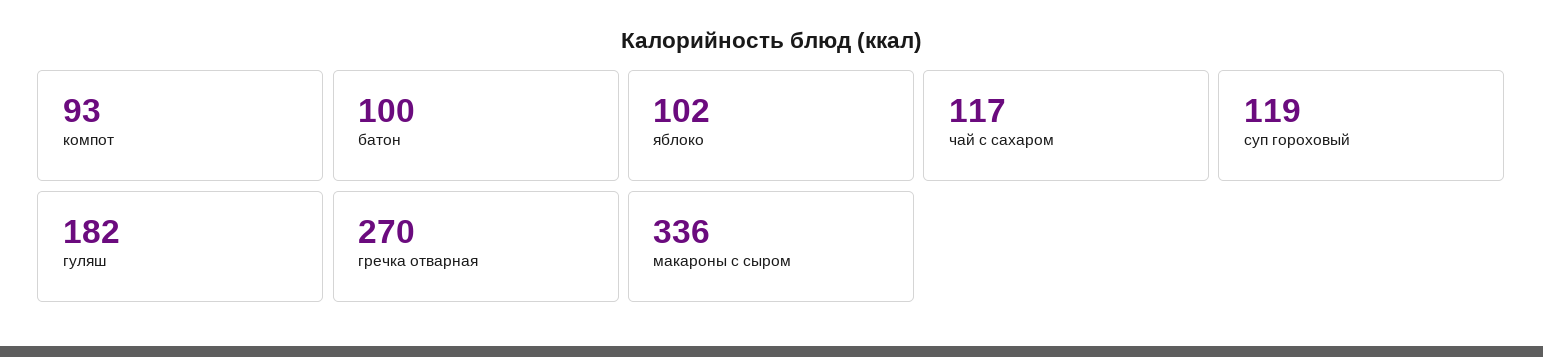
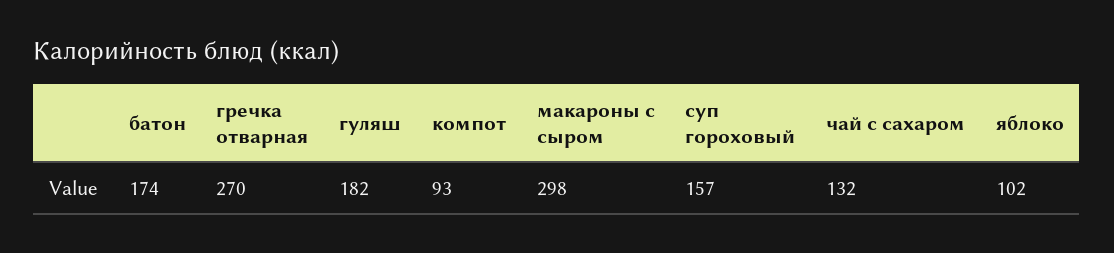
батон: 100 -> 174
чай с сахаром: 117 -> 132
суп гороховый: 119 -> 157
макароны с сыром: 336 -> 298

